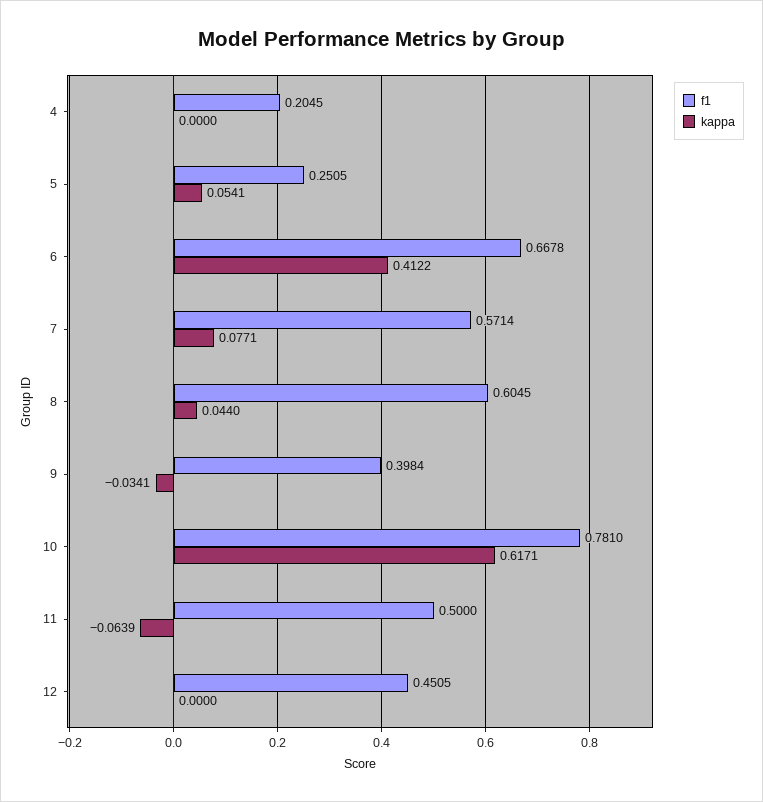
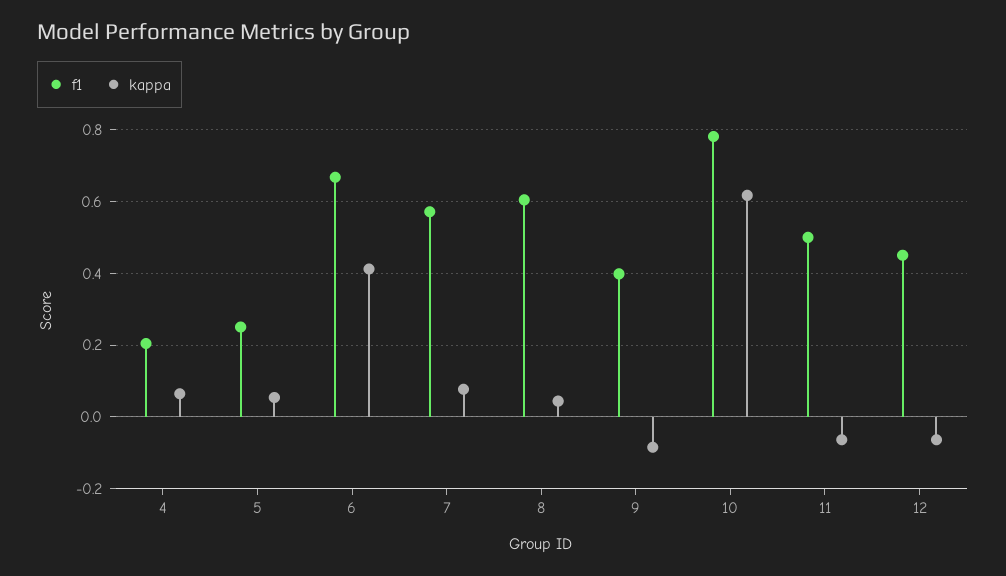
kappa, 4: 0 -> 0.06
kappa, 9: -0.0341 -> -0.08
kappa, 12: 0 -> -0.06

